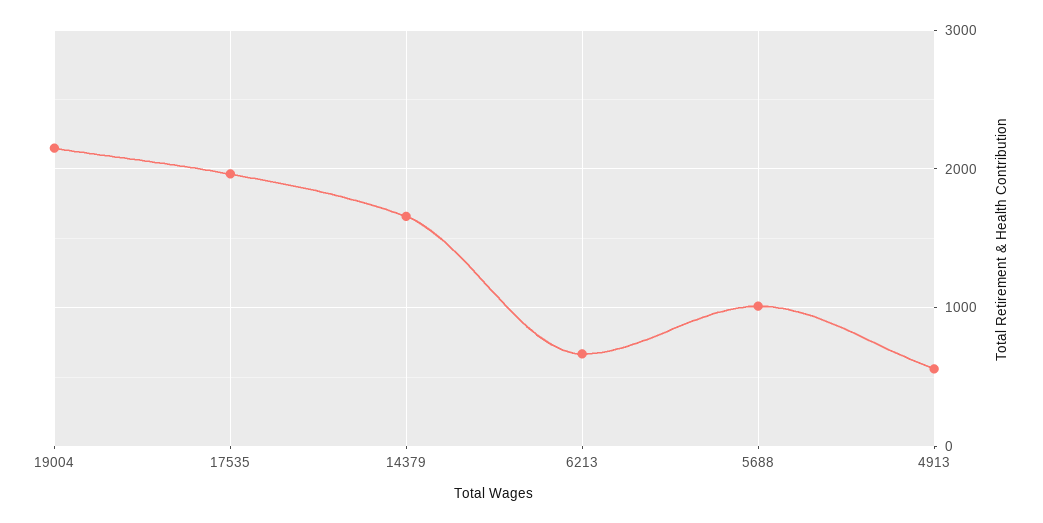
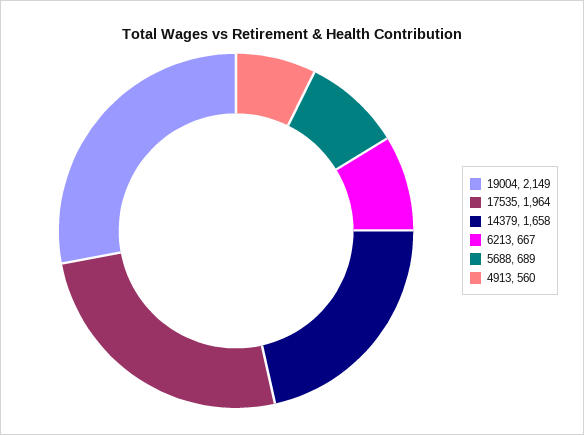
5688: 1000 -> 689

